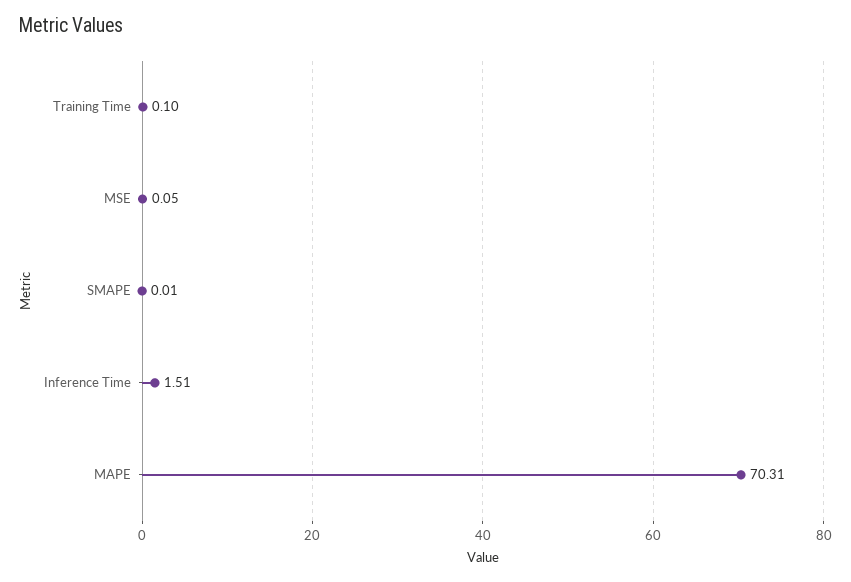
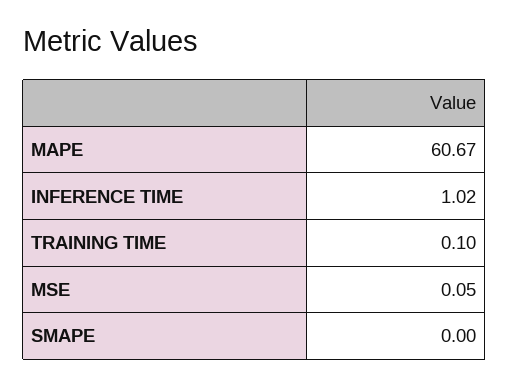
SMAPE: 0.01 -> 0
Inference Time: 1.51 -> 1.02
MAPE: 70.31 -> 60.67

